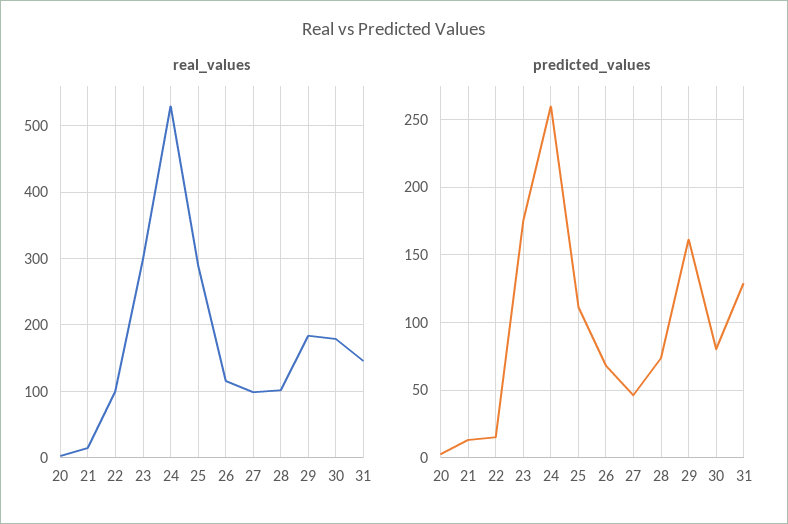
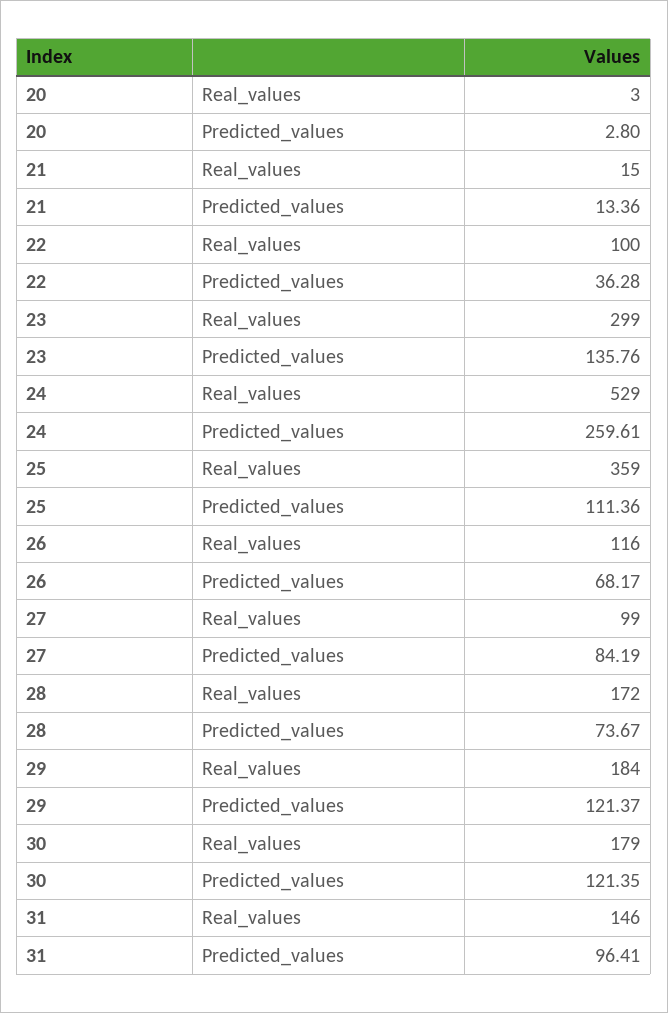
real_values, 25: 290 -> 359
real_values, 28: 100 -> 172
predicted_values, 22: 15 -> 36.28
predicted_values, 23: 175 -> 135.76
predicted_values, 27: 45 -> 84.19
predicted_values, 29: 160 -> 121.37
predicted_values, 30: 80 -> 121.35
predicted_values, 31: 130 -> 96.41

